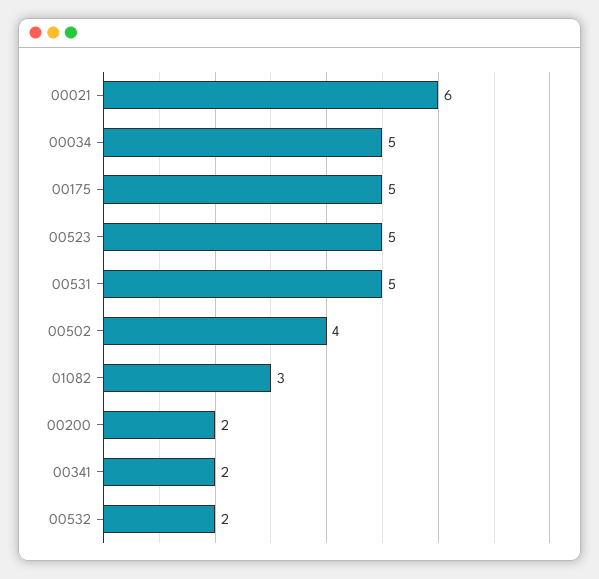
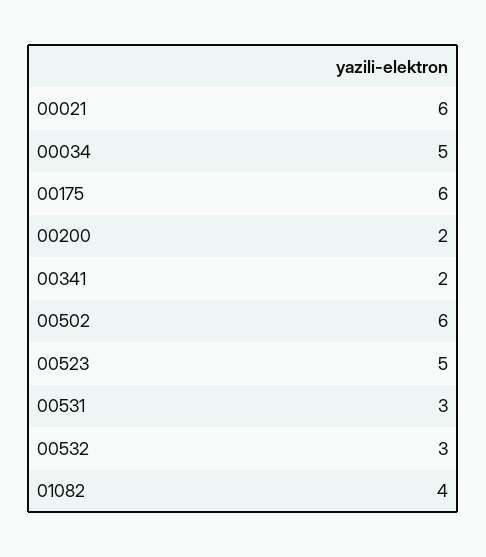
00175: 5 -> 6
00531: 5 -> 3
00502: 4 -> 6
01082: 3 -> 4
00532: 2 -> 3

